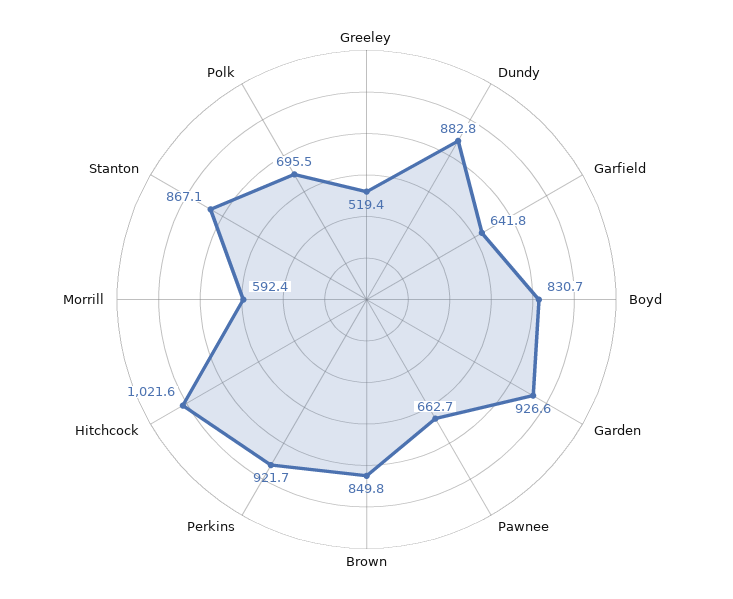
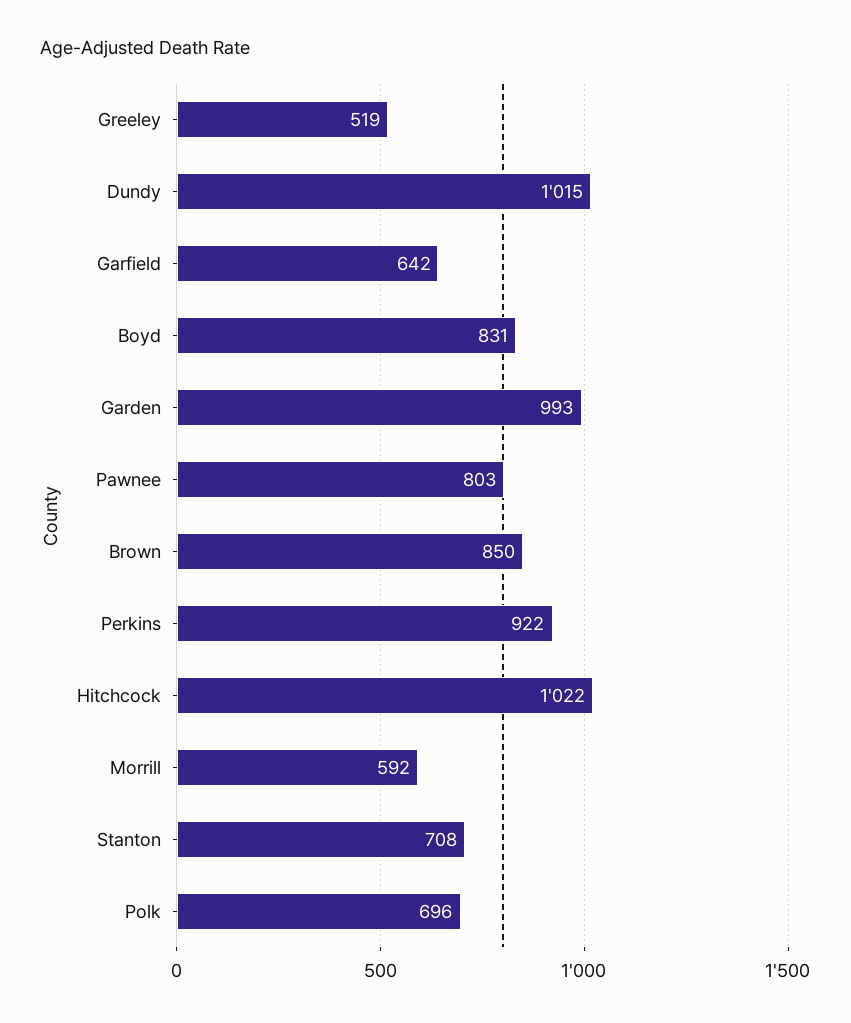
Dundy: 882.8 -> 1015
Garden: 926.6 -> 993
Pawnee: 662.7 -> 803
Stanton: 867.1 -> 708

